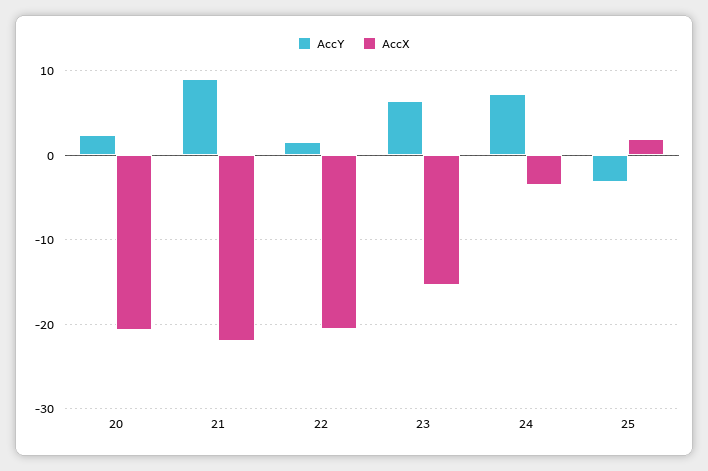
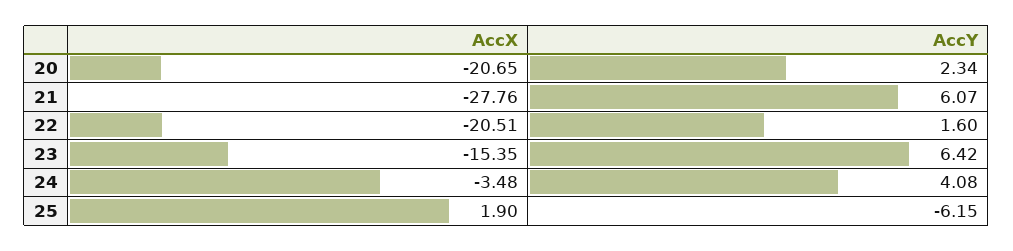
AccY, 21: 9 -> 6.07
AccX, 21: -22 -> -27.76
AccY, 24: 7 -> 4.08
AccY, 25: -3 -> -6.15

